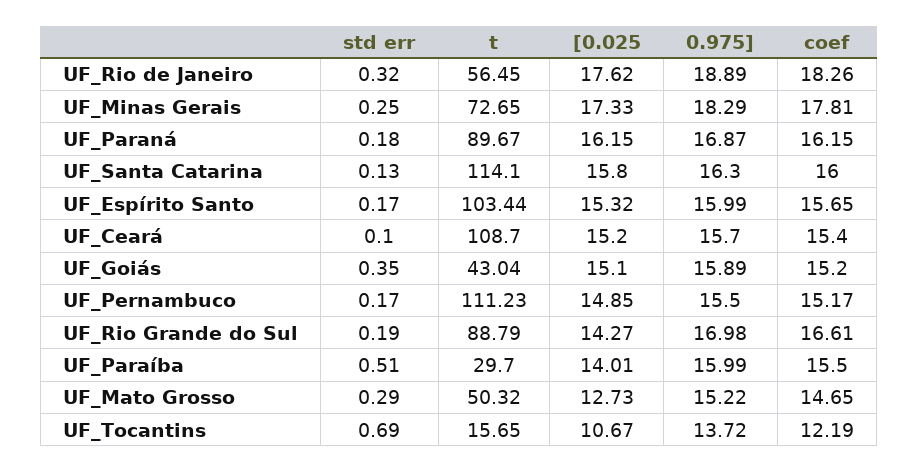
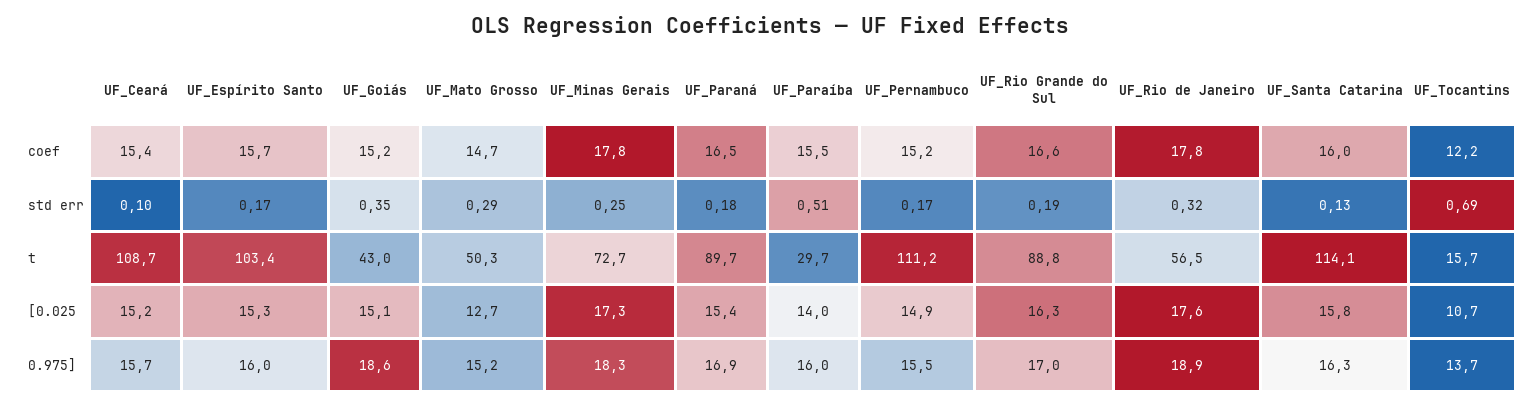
coef, UF_Rio de Janeiro: 18.26 -> 17.8
[0.025, UF_Paraná: 16.15 -> 15.4
coef, UF_Paraná: 16.15 -> 16.5
0.975], UF_Goiás: 15.89 -> 18.6
[0.025, UF_Rio Grande do Sul: 14.27 -> 16.3

